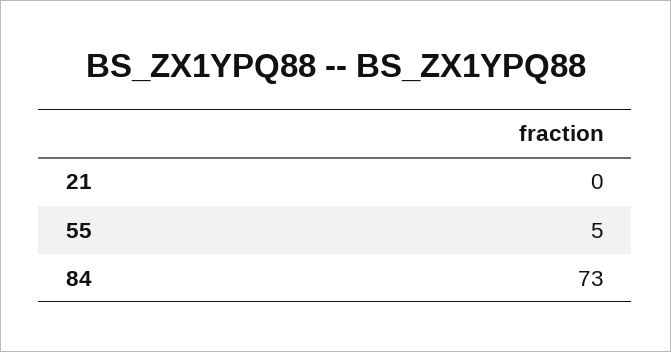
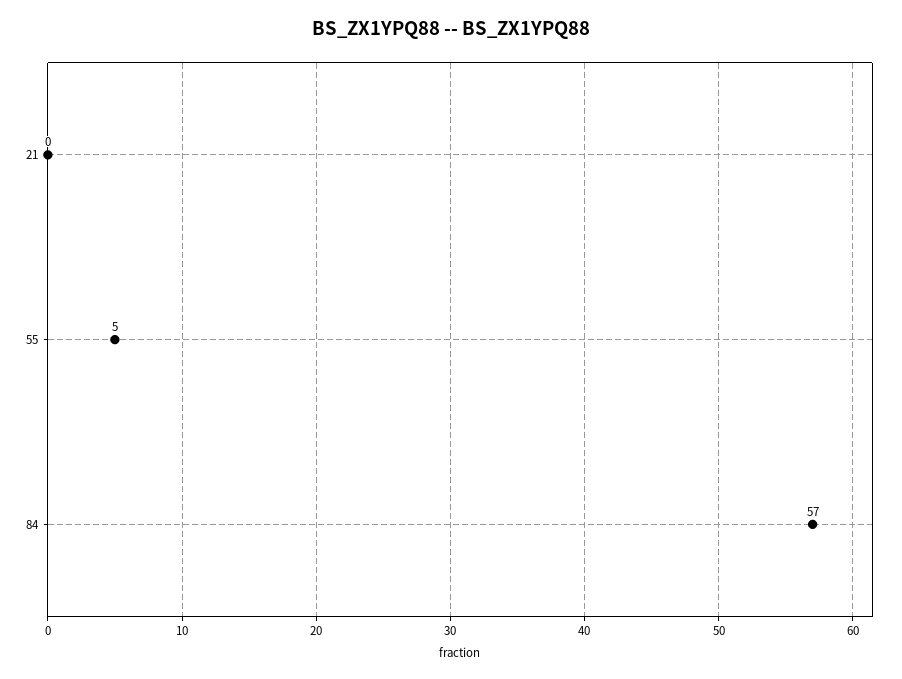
84: 73 -> 57

